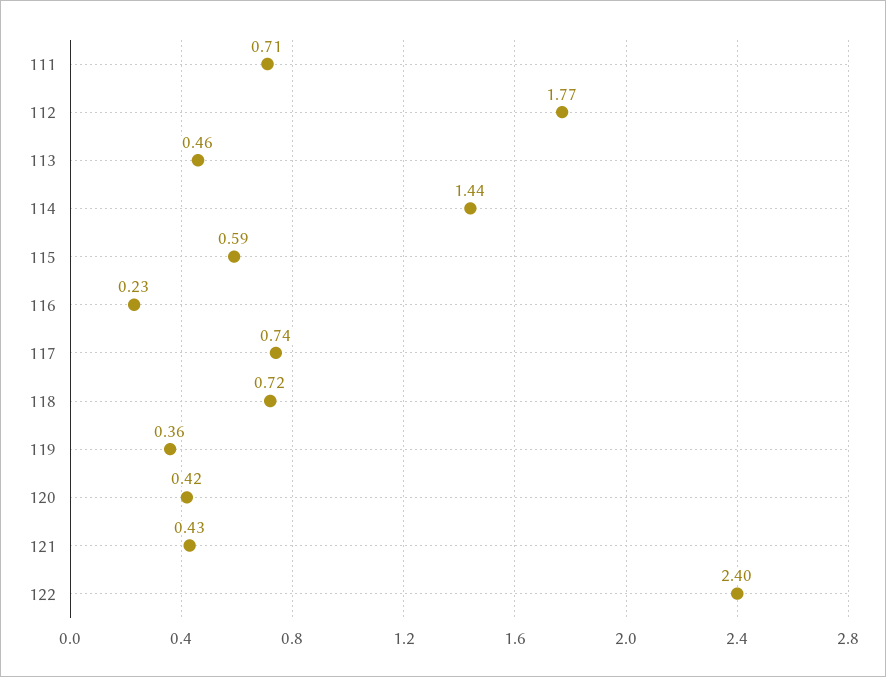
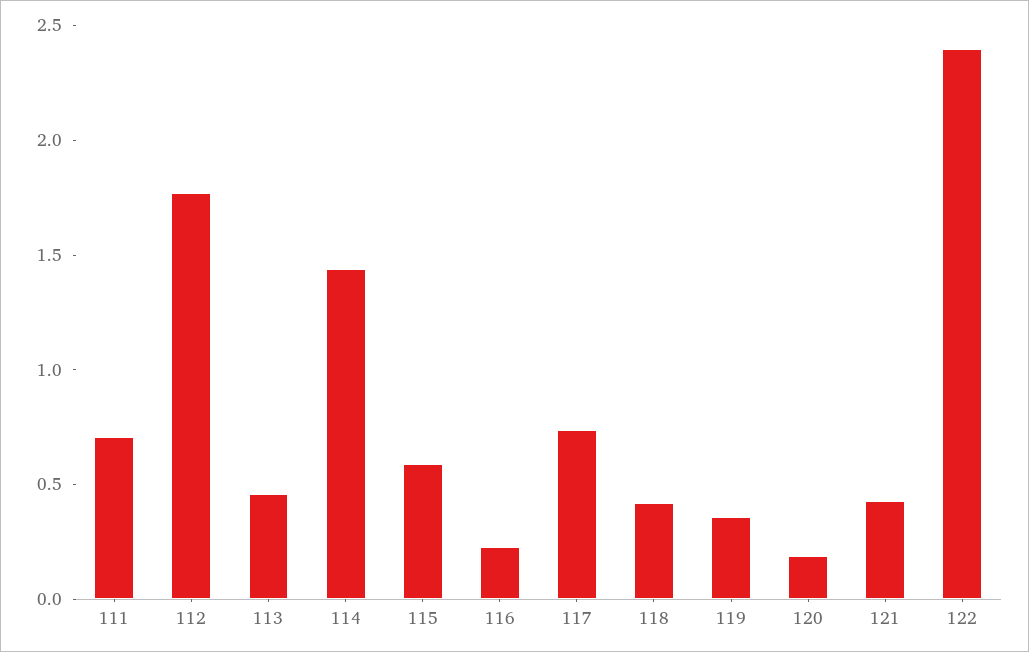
118: 0.72 -> 0.4
120: 0.42 -> 0.2

